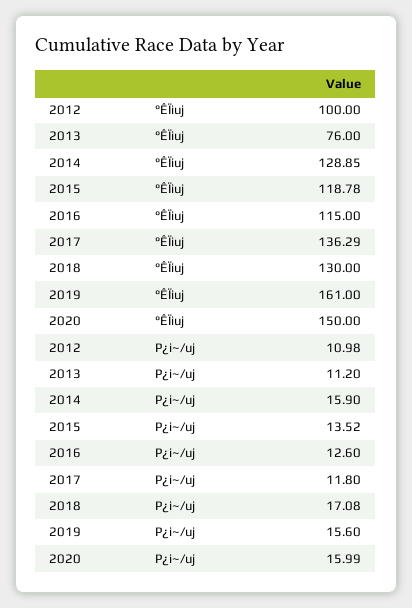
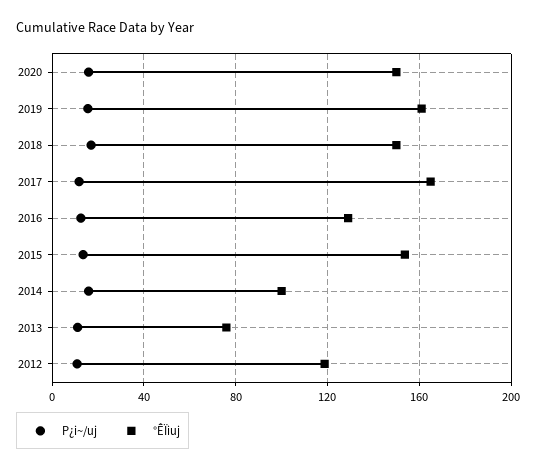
°ÊÏiuj, 2012: 100 -> 120
°ÊÏiuj, 2014: 128.85 -> 100
°ÊÏiuj, 2015: 118.78 -> 155
°ÊÏiuj, 2016: 115 -> 130
°ÊÏiuj, 2017: 136.29 -> 165
°ÊÏiuj, 2018: 130 -> 150

